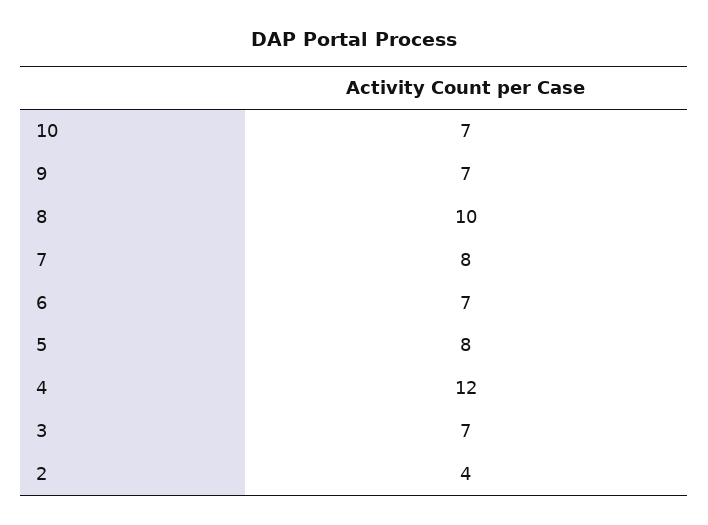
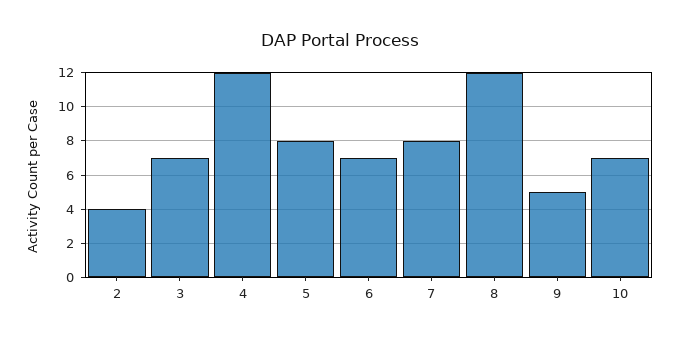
9: 7 -> 5
8: 10 -> 12

